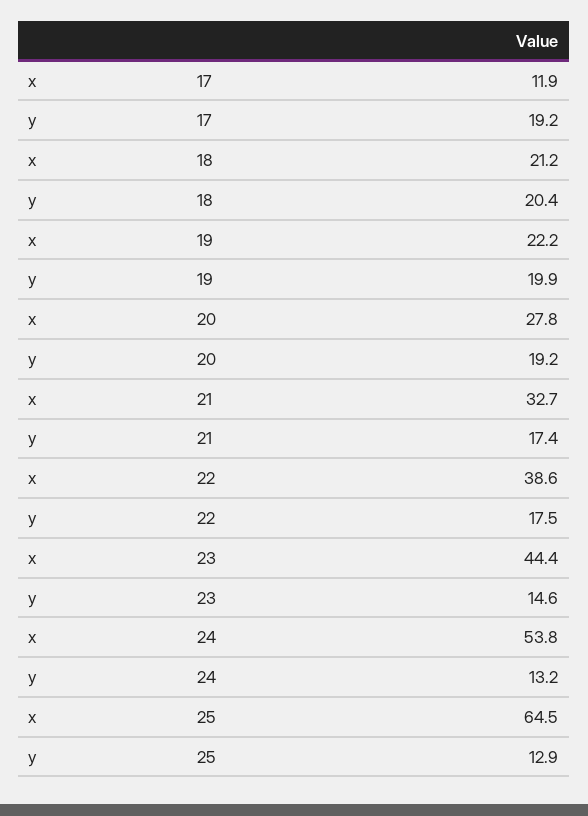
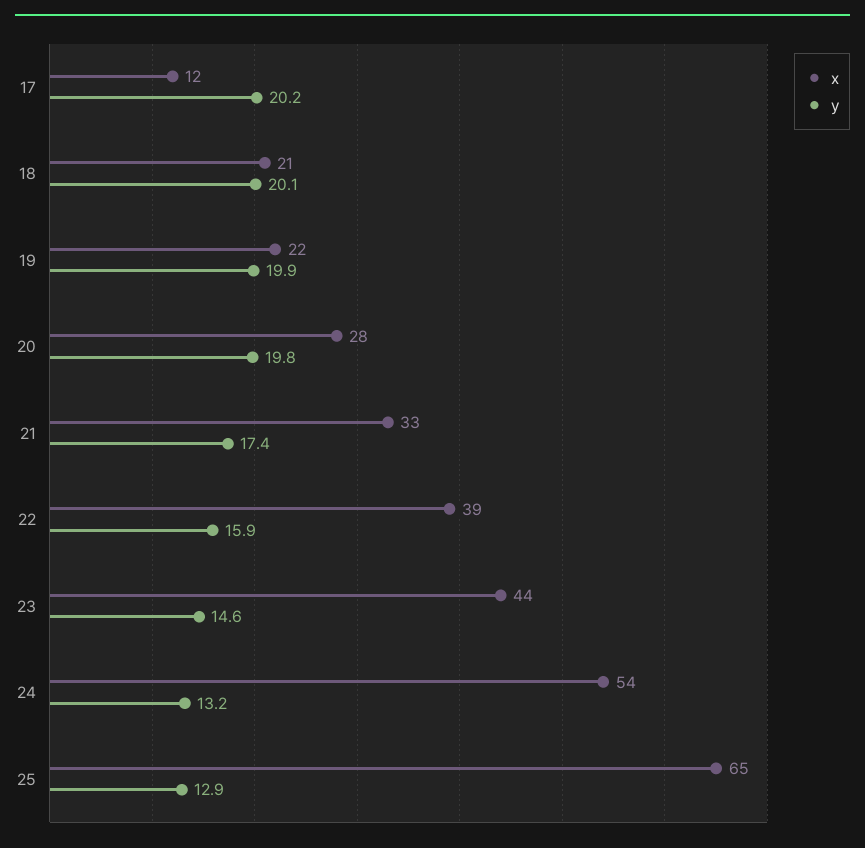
y, 17: 19.2 -> 20.2
y, 18: 20.4 -> 20.1
y, 20: 19.2 -> 19.8
y, 22: 17.5 -> 15.9

